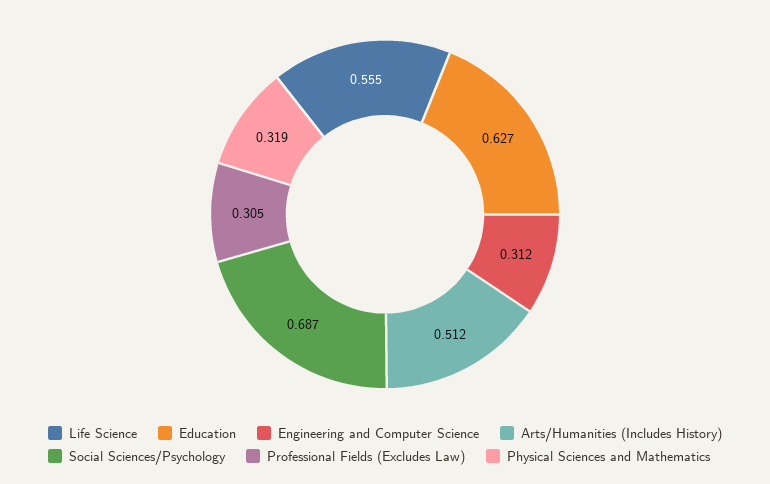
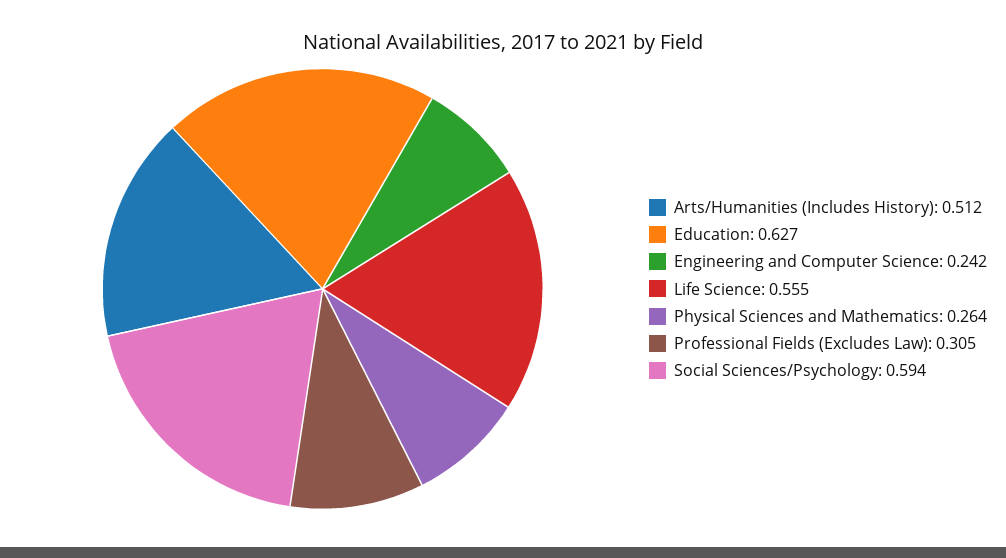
Engineering and Computer Science: 0.312 -> 0.242
Social Sciences/Psychology: 0.687 -> 0.594
Physical Sciences and Mathematics: 0.319 -> 0.264

